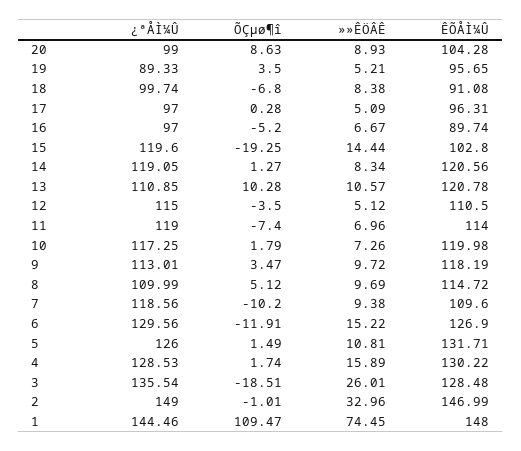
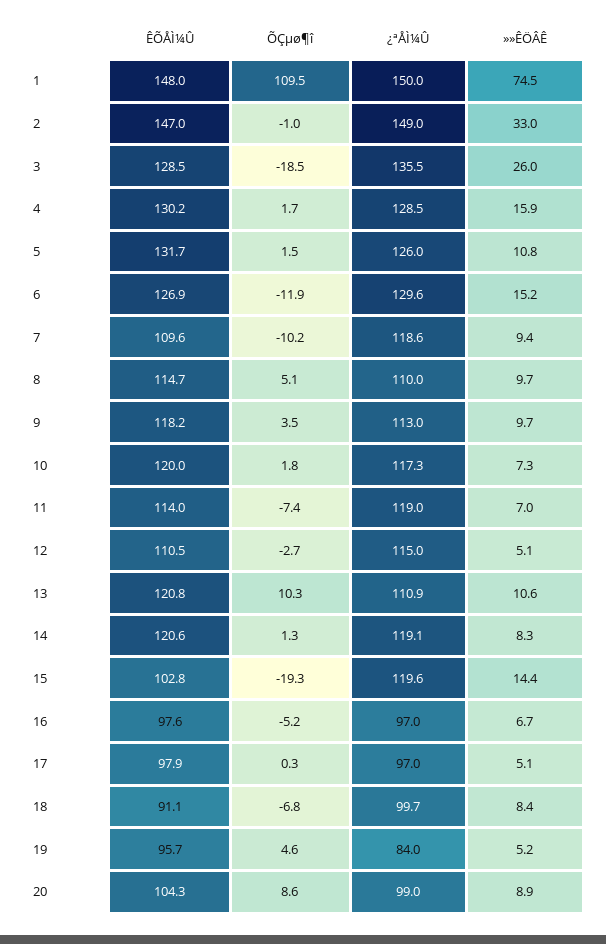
¿ªÅÌ¼Û, 19: 89.33 -> 84
ÕÇµø¶î, 19: 3.5 -> 4.6
ÊÕÅÌ¼Û, 17: 96.31 -> 97.9
ÊÕÅÌ¼Û, 16: 89.74 -> 97.6
ÕÇµø¶î, 12: -3.5 -> -2.7
¿ªÅÌ¼Û, 1: 144.46 -> 150

